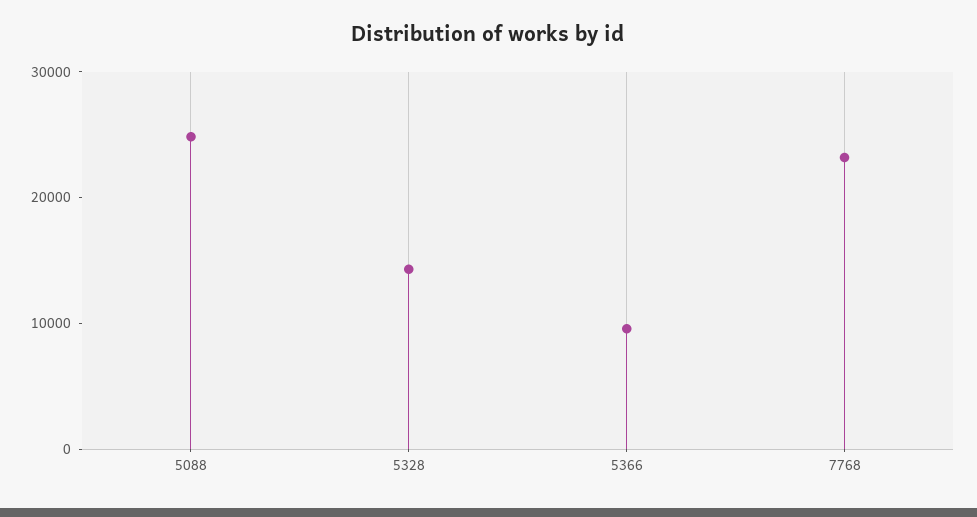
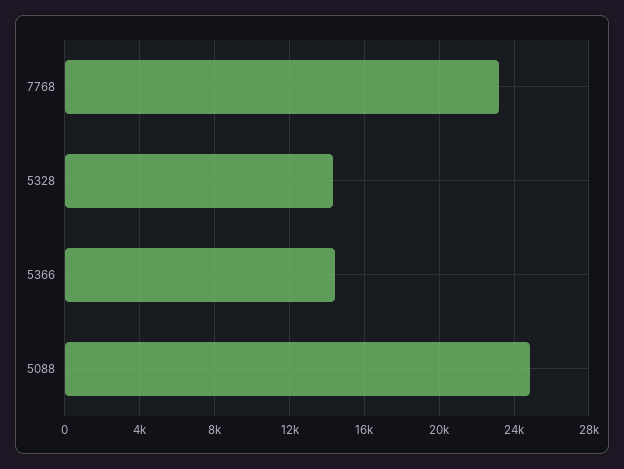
5366: 10000 -> 14500

